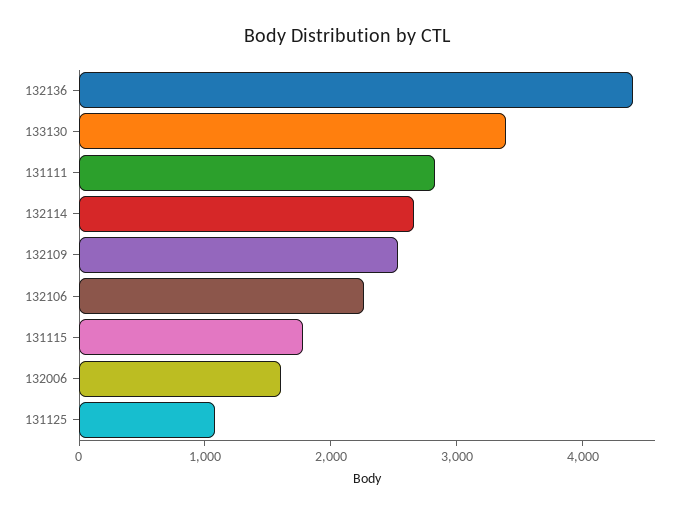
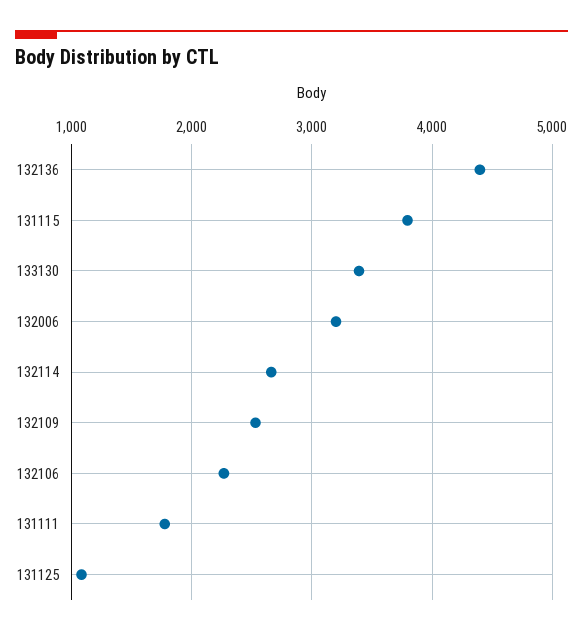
131111: 2800 -> 1800
131115: 1800 -> 3800
132006: 1600 -> 3200

